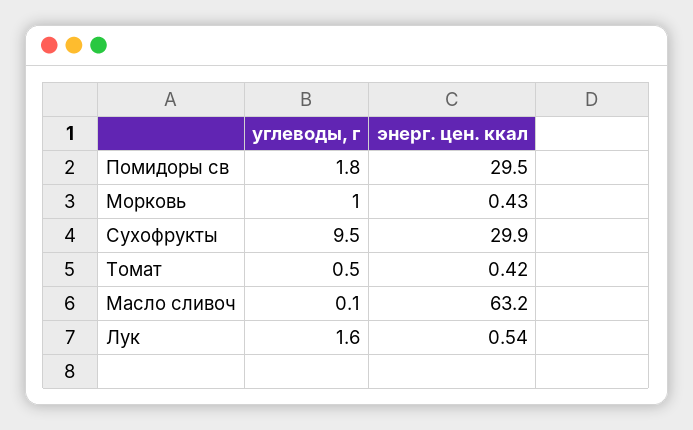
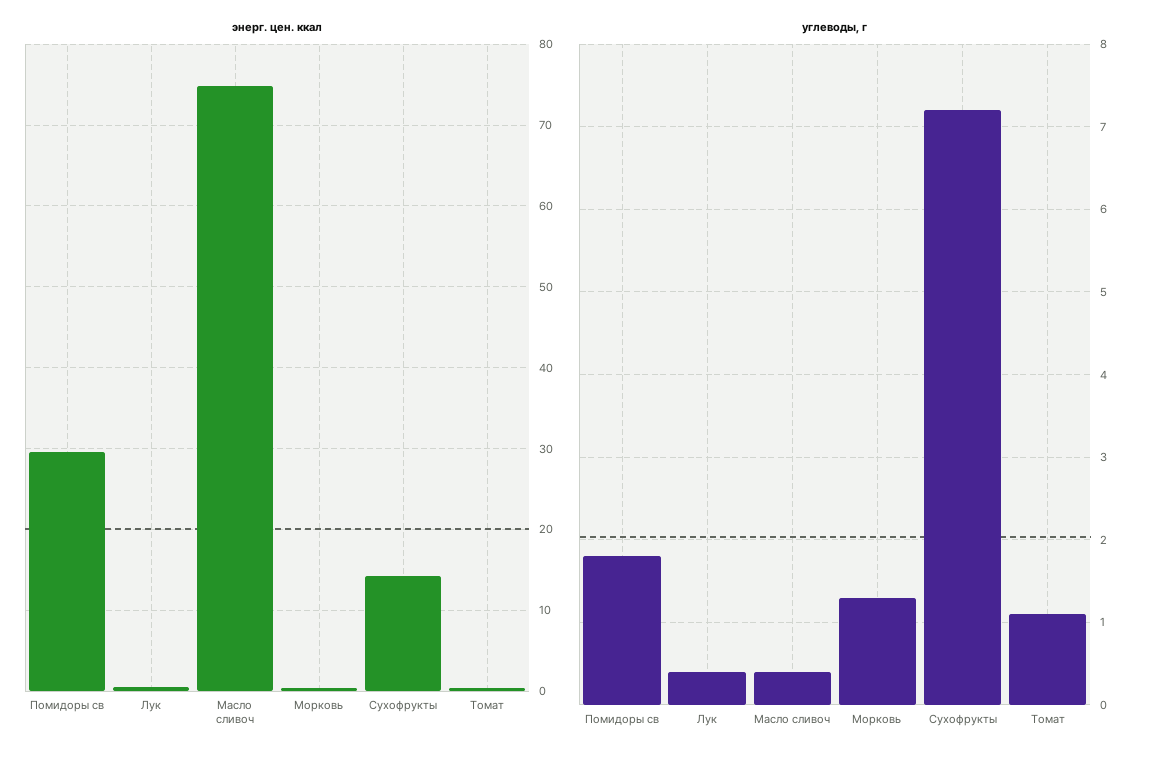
углеводы, г, Морковь: 1 -> 1.3
углеводы, г, Сухофрукты: 9.5 -> 7.2
энерг. цен. ккал, Сухофрукты: 29.9 -> 14
углеводы, г, Томат: 0.5 -> 1.1
углеводы, г, Масло сливоч: 0.1 -> 0.4
энерг. цен. ккал, Масло сливоч: 63.2 -> 75
углеводы, г, Лук: 1.6 -> 0.4

